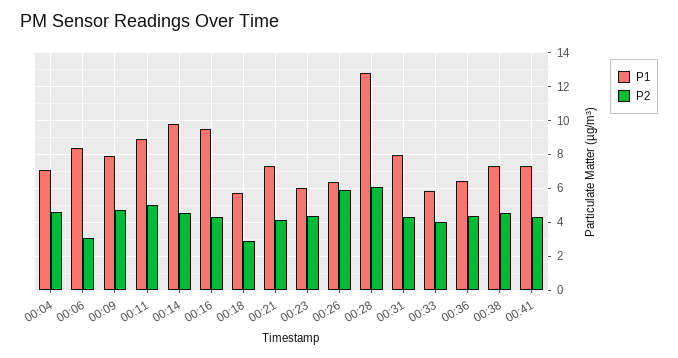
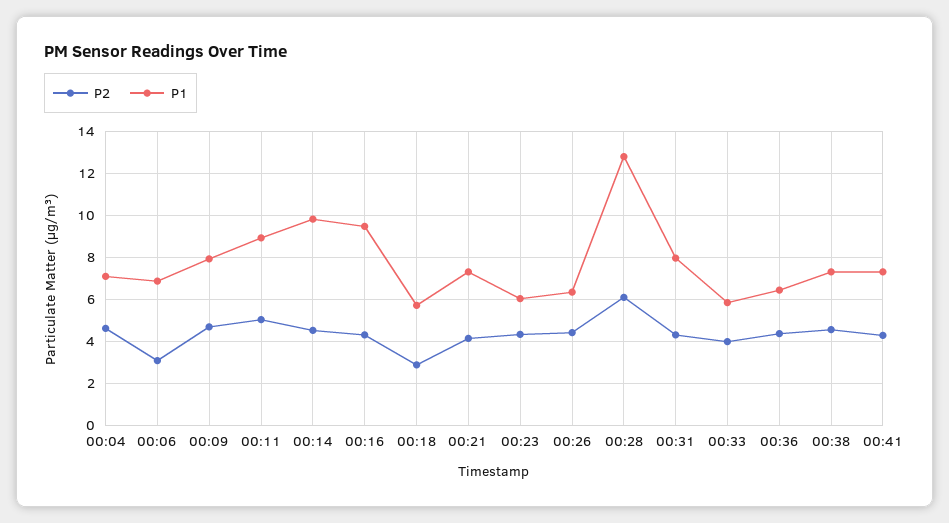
P1, 00:06: 8.5 -> 7
P2, 00:26: 6 -> 4.5

